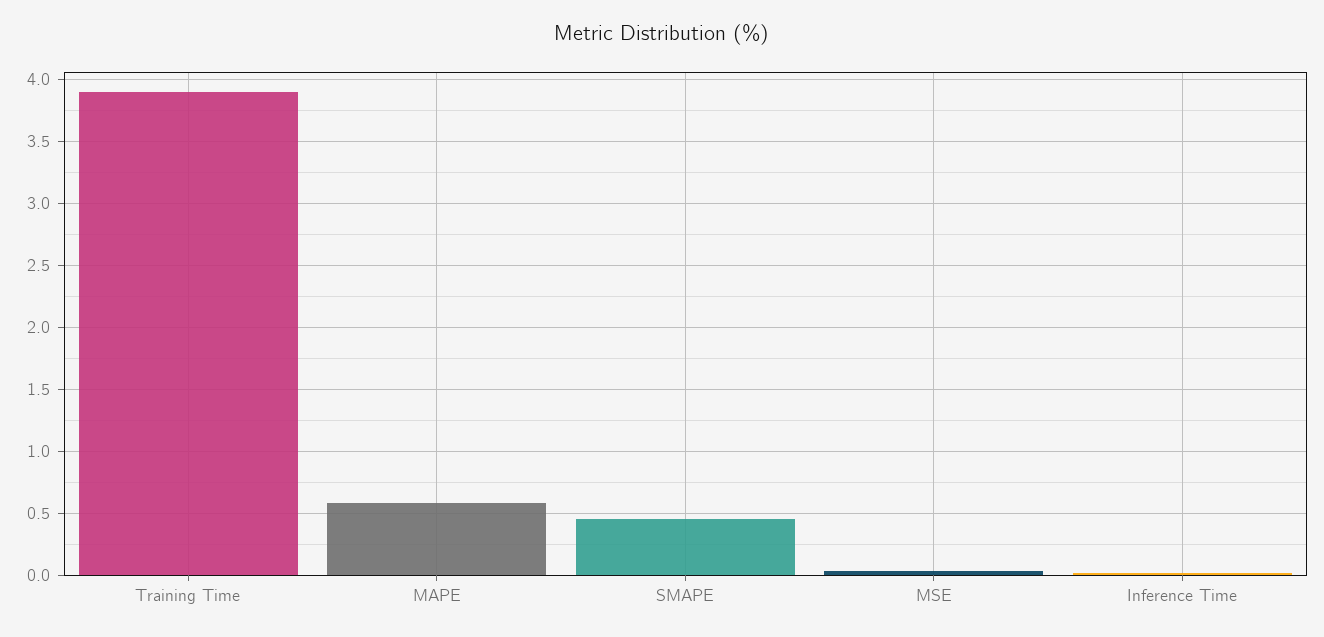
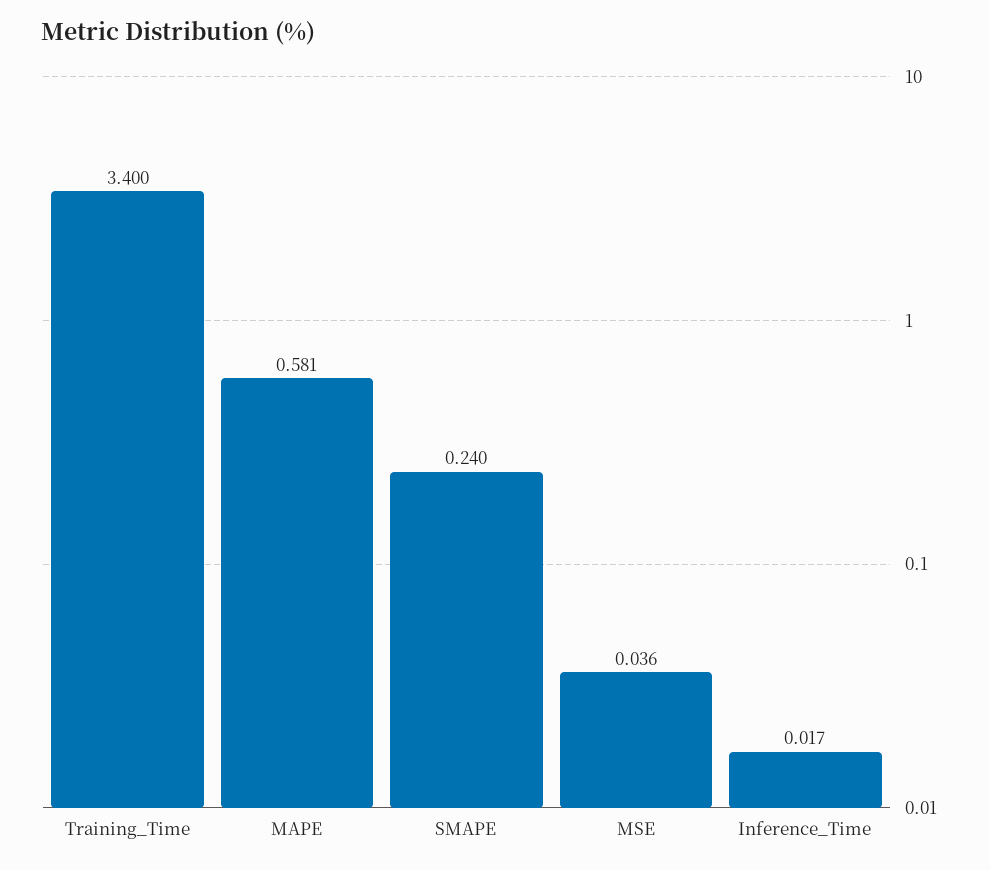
Training Time: 3.9 -> 3.4
SMAPE: 0.45 -> 0.24

